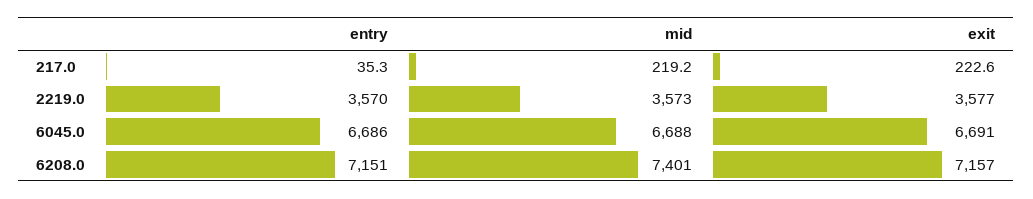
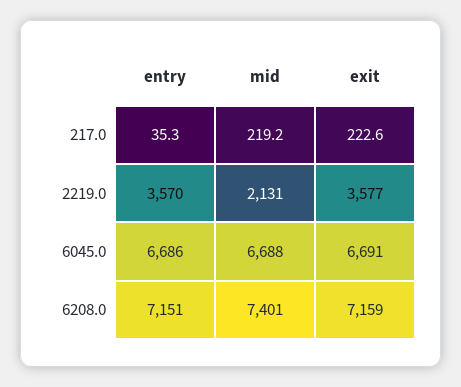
mid, 2219.0: 3573 -> 2131
exit, 6208.0: 7157 -> 7159

